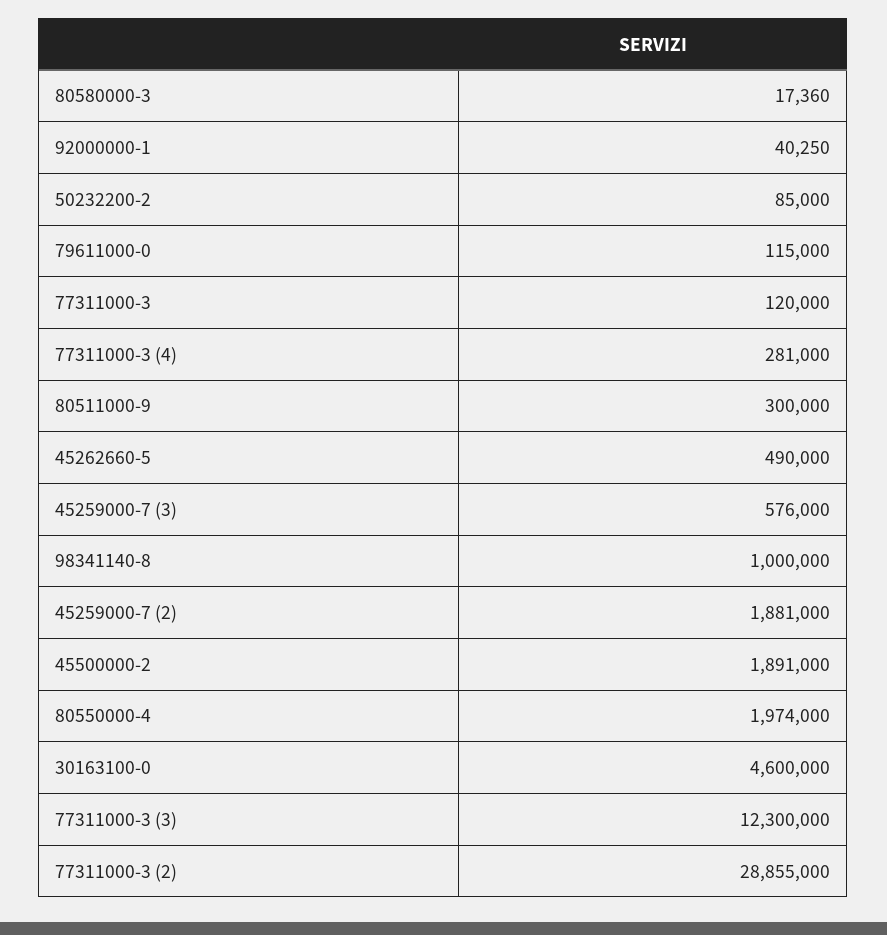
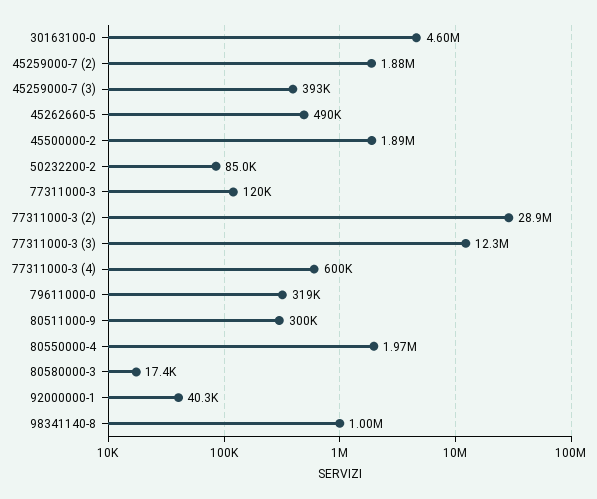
79611000-0: 115000 -> 319000
77311000-3 (4): 281000 -> 600000
45259000-7 (3): 576000 -> 393000

